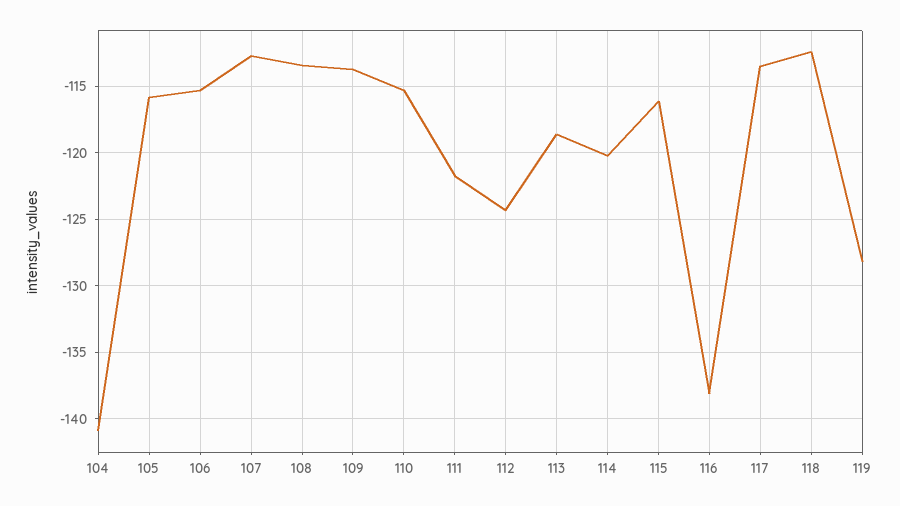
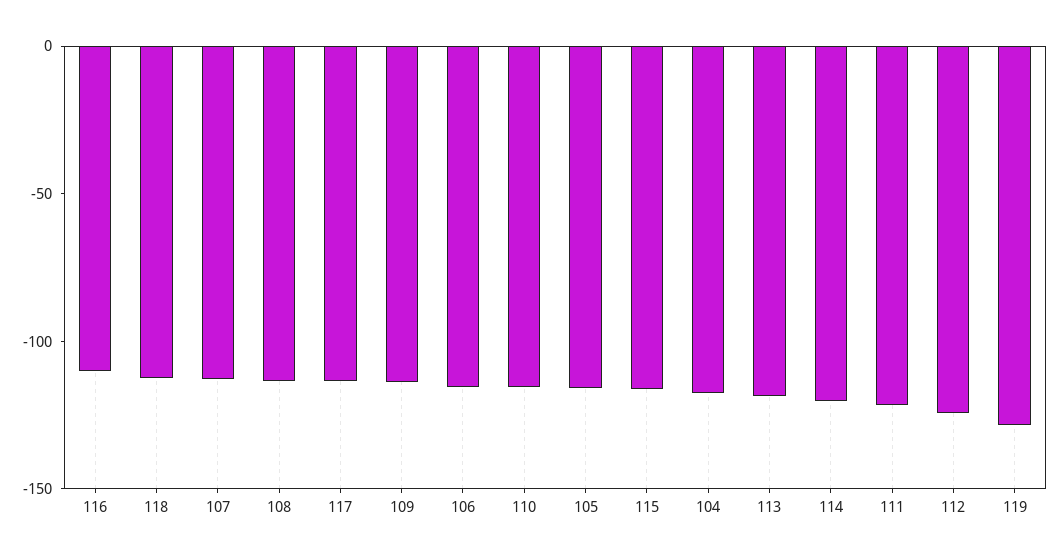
104: -141 -> -120
116: -138 -> -110

